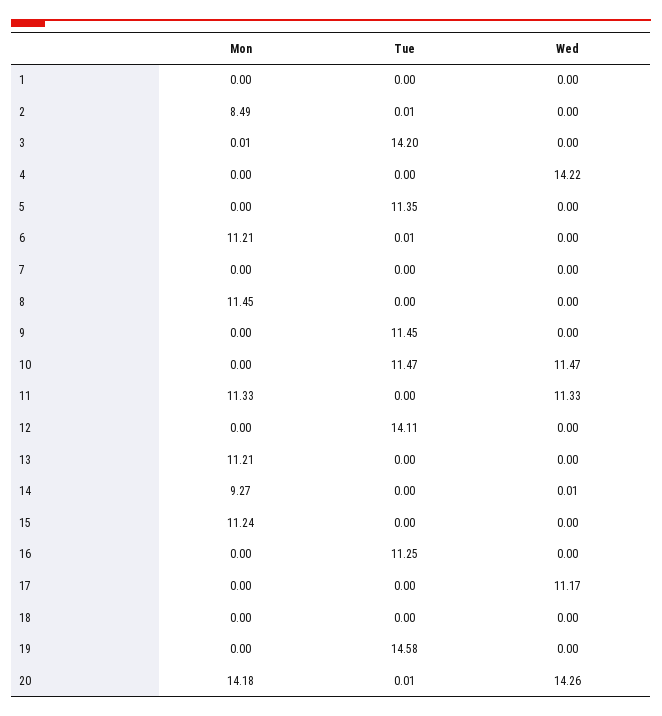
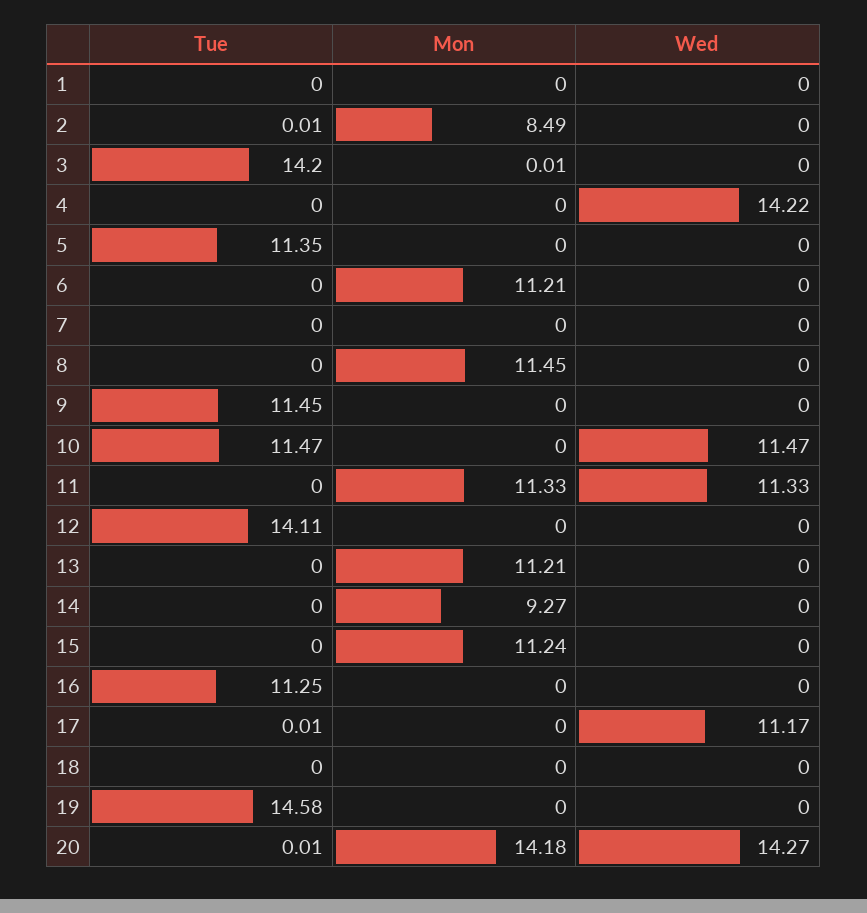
Tue, 6: 0.01 -> 0
Wed, 14: 0.01 -> 0
Tue, 17: 0 -> 0.01
Wed, 20: 14.26 -> 14.27

